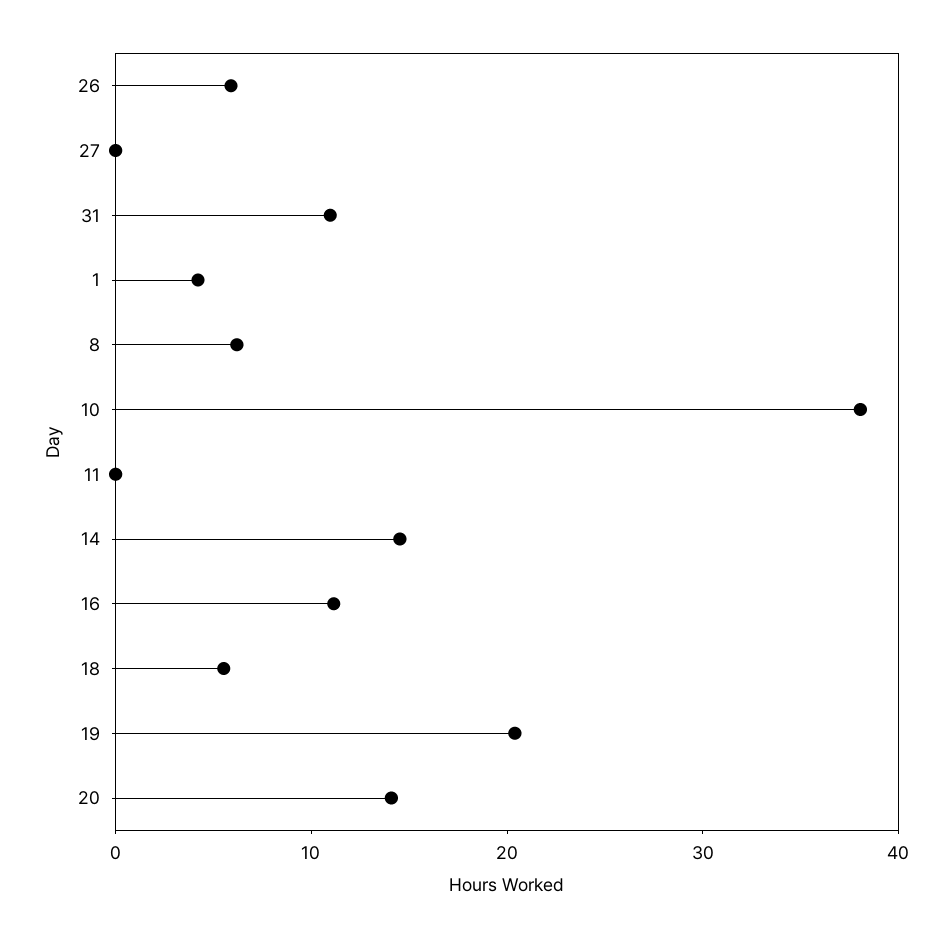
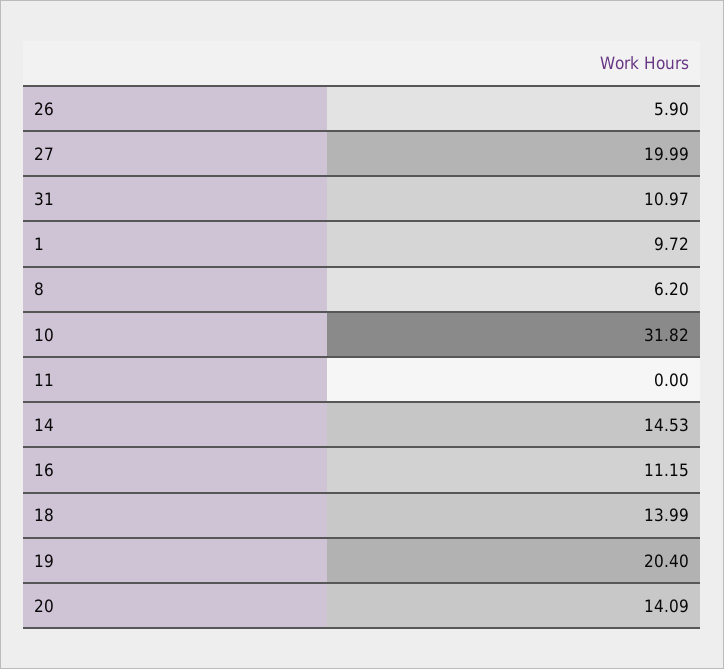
27: 0 -> 19.99
1: 4 -> 9.72
10: 38 -> 31.82
18: 6 -> 13.99

